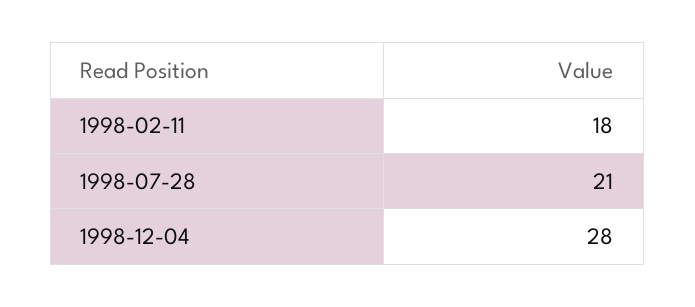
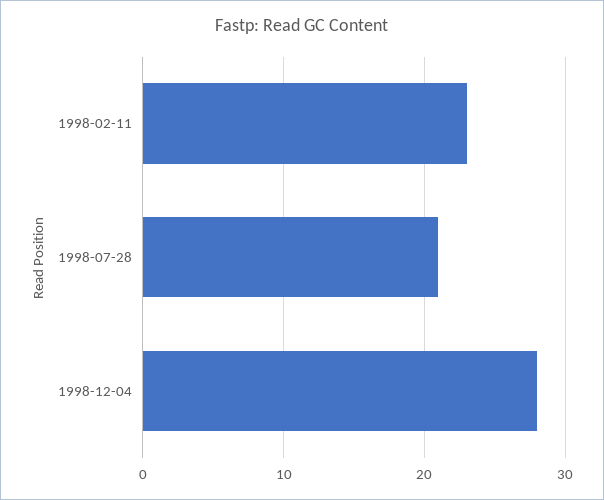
1998-02-11: 18 -> 23

